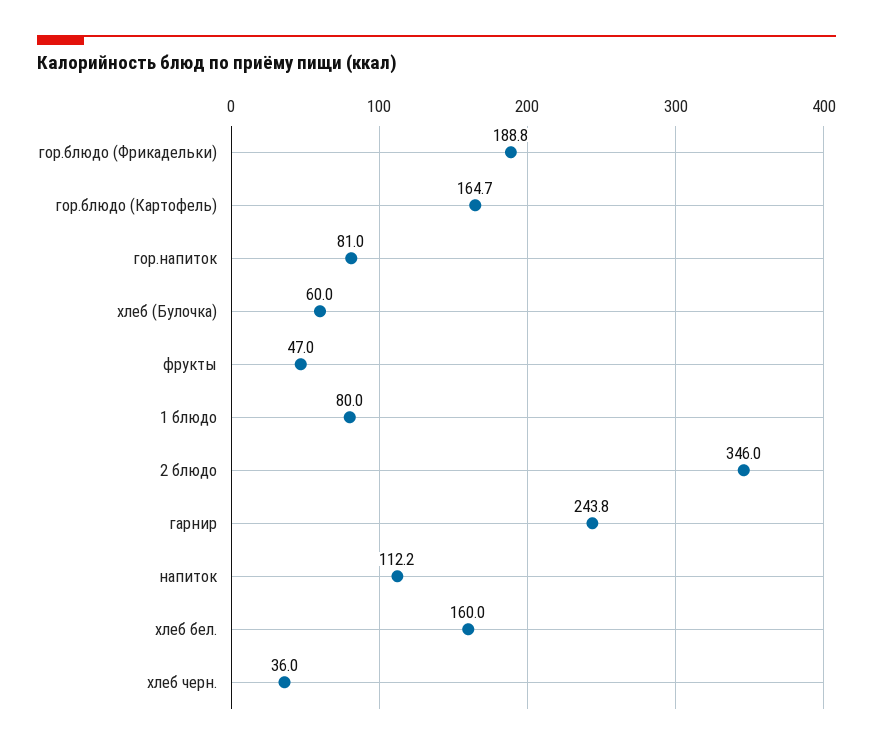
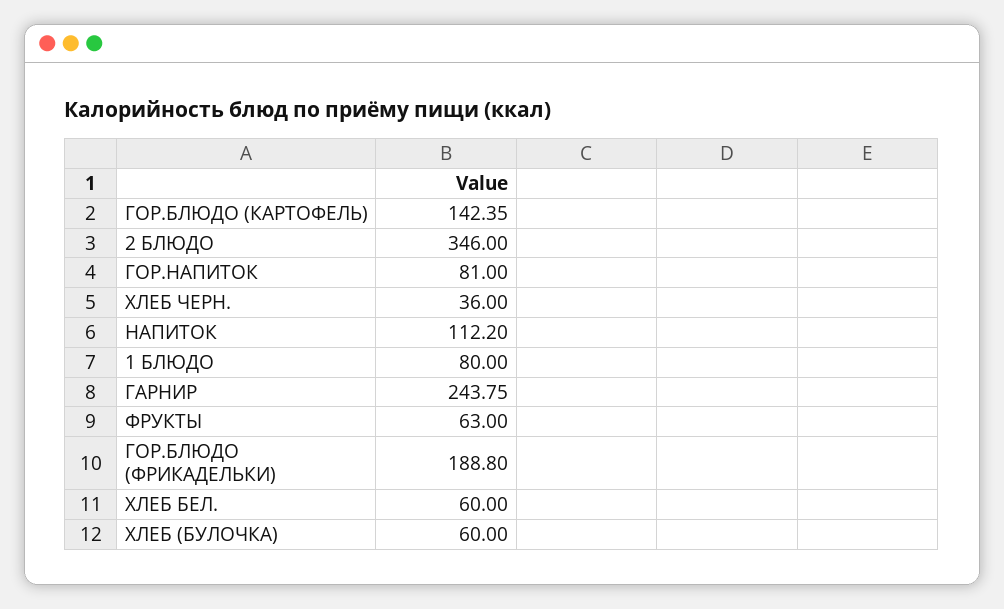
гор.блюдо (Картофель): 164.7 -> 142.35
фрукты: 47 -> 63
хлеб бел.: 160 -> 60

